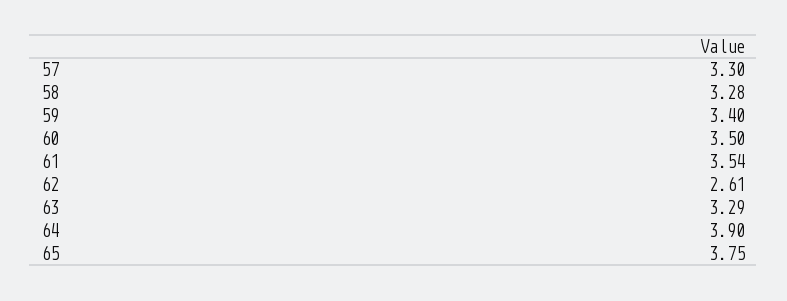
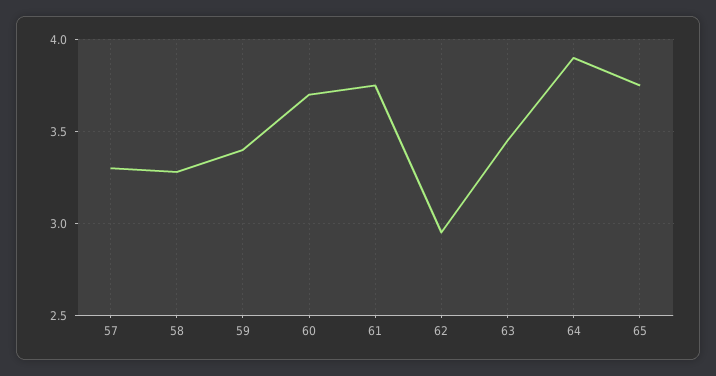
60: 3.5 -> 3.7
61: 3.54 -> 3.75
62: 2.61 -> 2.95
63: 3.29 -> 3.45

